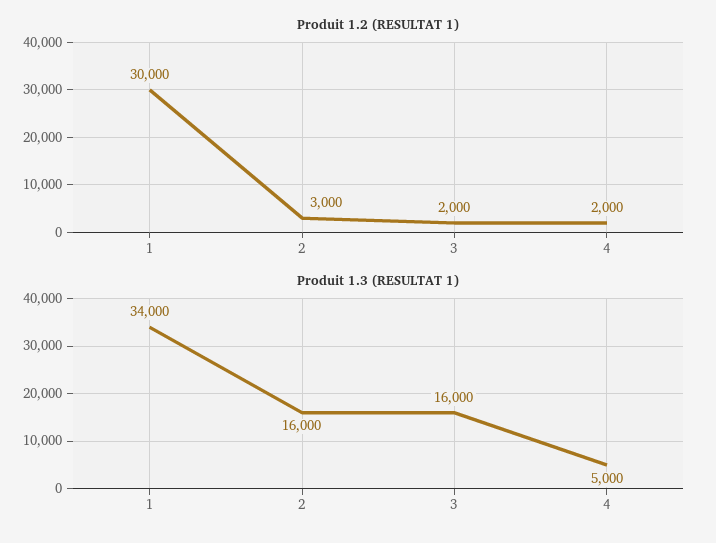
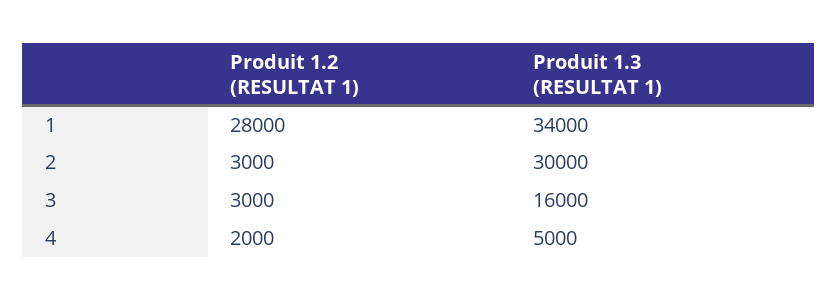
Produit 1.2 (RESULTAT 1), 1: 30000 -> 28000
Produit 1.2 (RESULTAT 1), 3: 2000 -> 3000
Produit 1.3 (RESULTAT 1), 2: 16000 -> 30000

